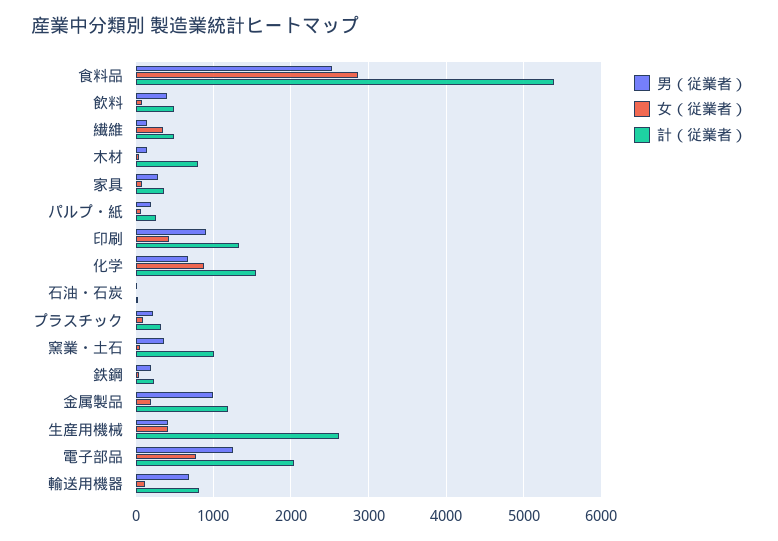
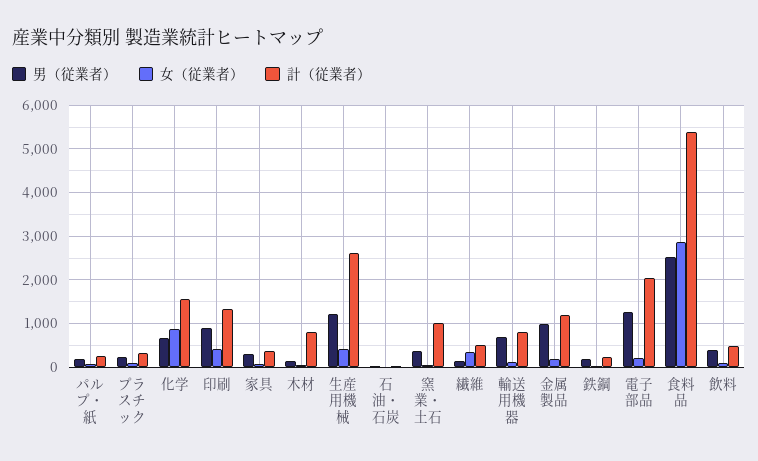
男（従業者）, 生産用機械: 400 -> 1200
女（従業者）, 電子部品: 800 -> 200

